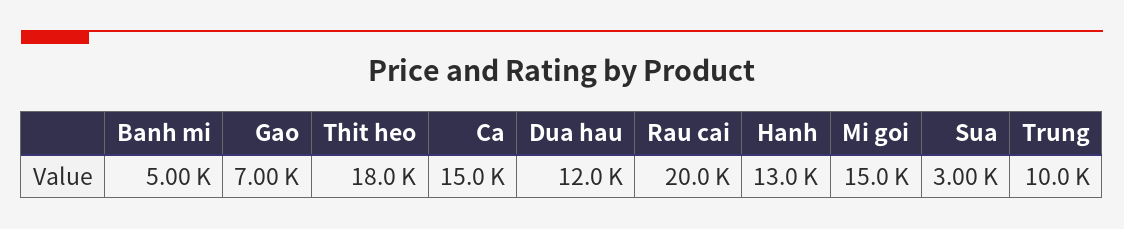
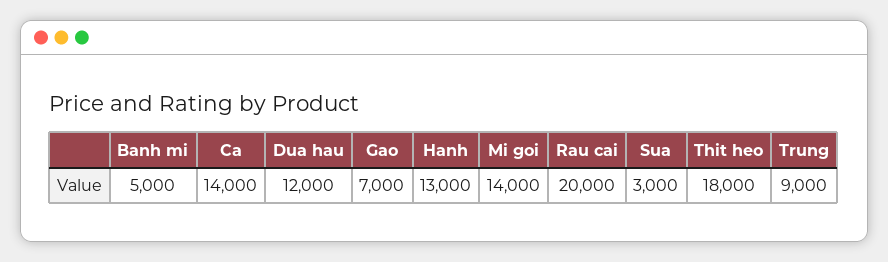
Ca: 15000 -> 14000
Mi goi: 15000 -> 14000
Trung: 10000 -> 9000

